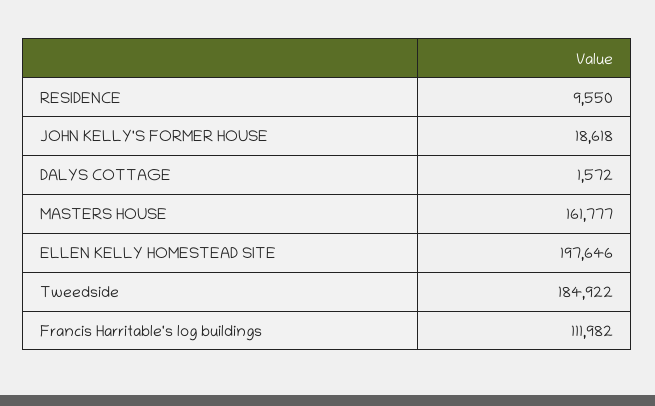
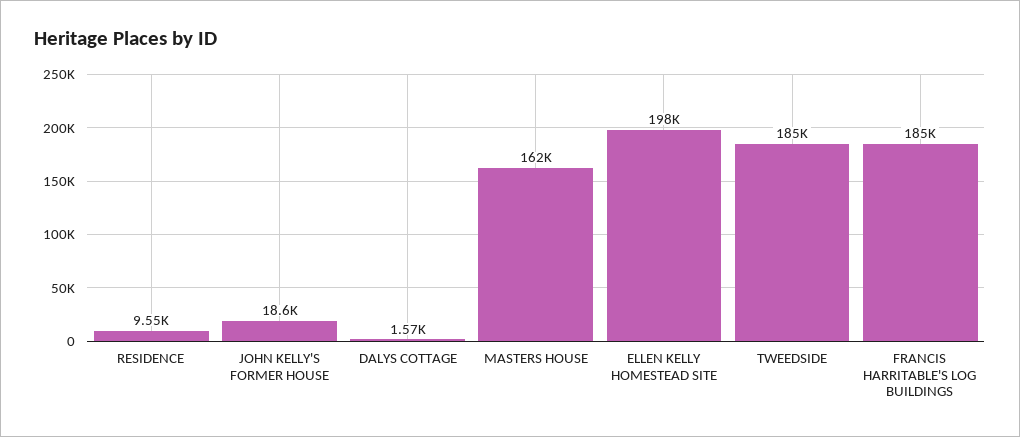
Francis Harritable's log buildings: 111982 -> 185000

